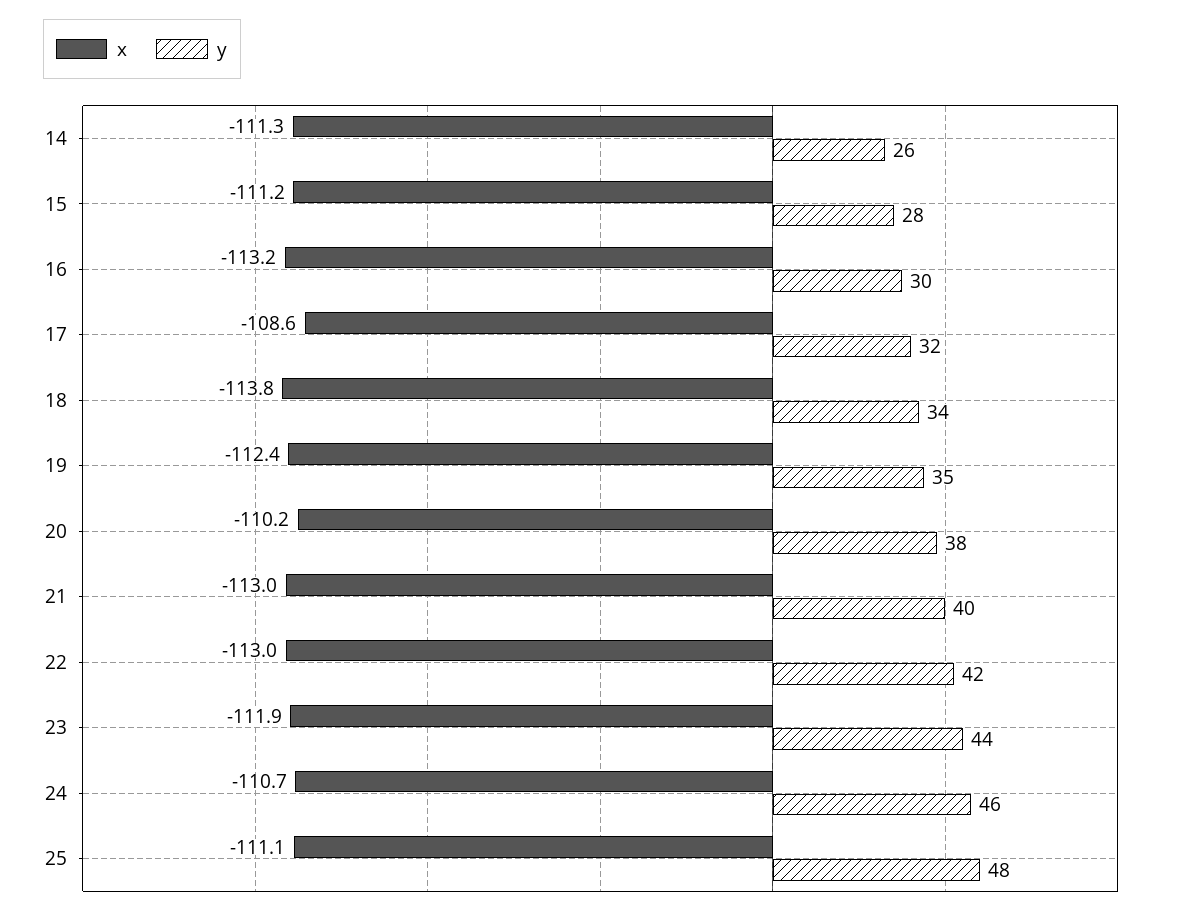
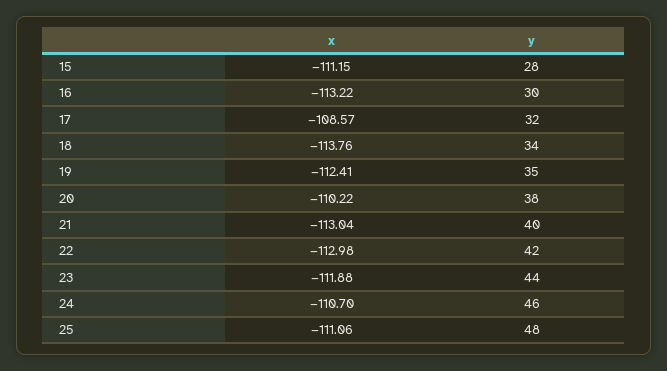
x, 14: -111.3 -> none
y, 14: 26 -> none

